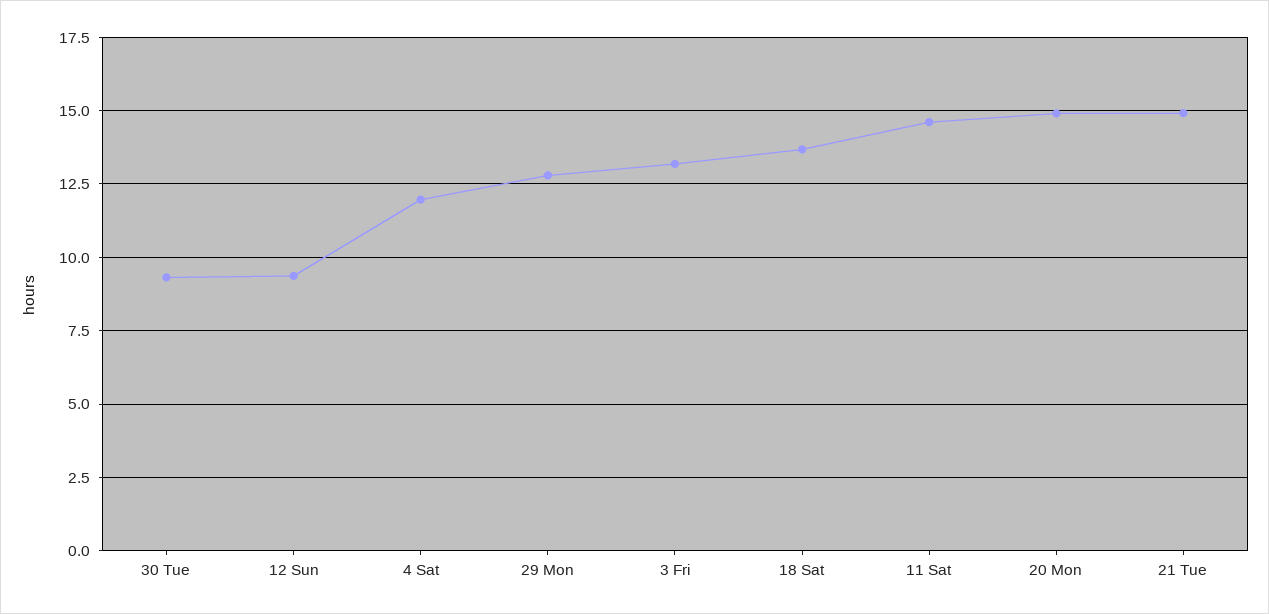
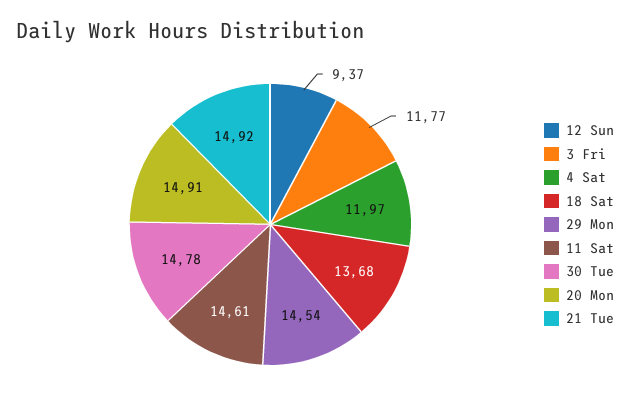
30 Tue: 9.25 -> 14.78
29 Mon: 12.75 -> 14.54
3 Fri: 13.25 -> 11.77

